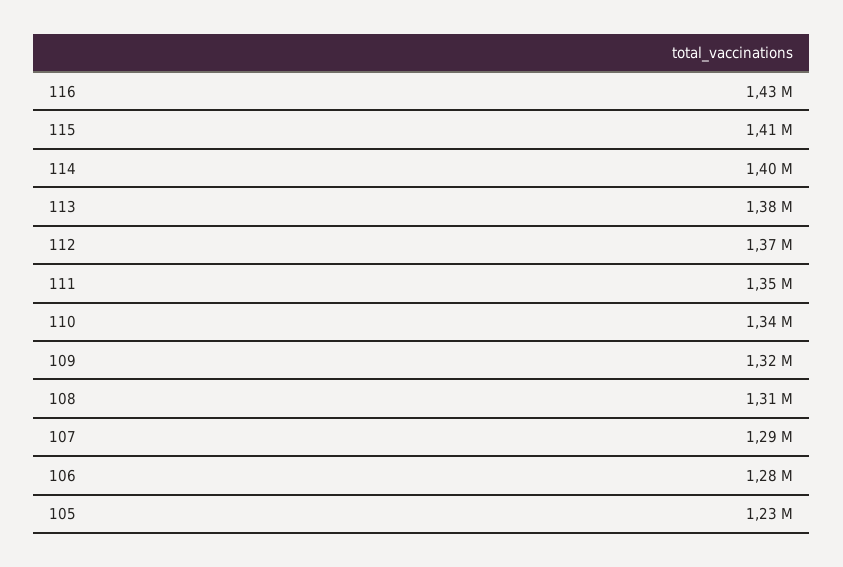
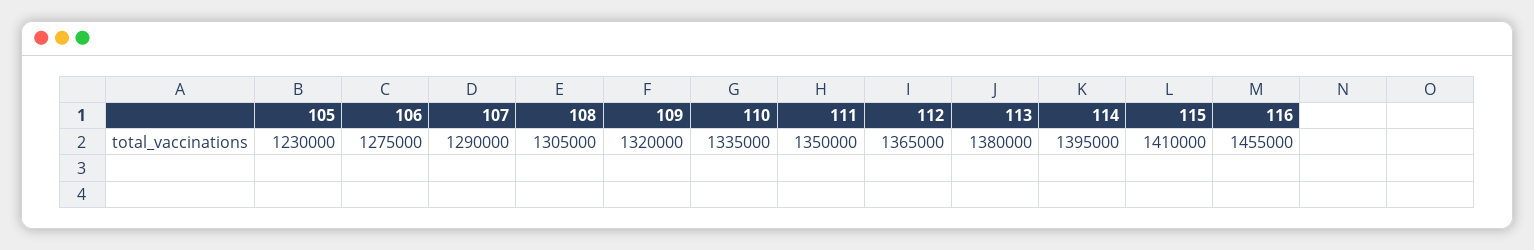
116: 1430000 -> 1455000

